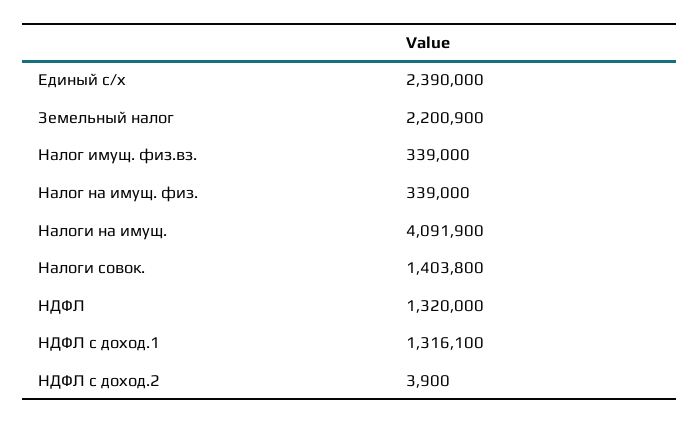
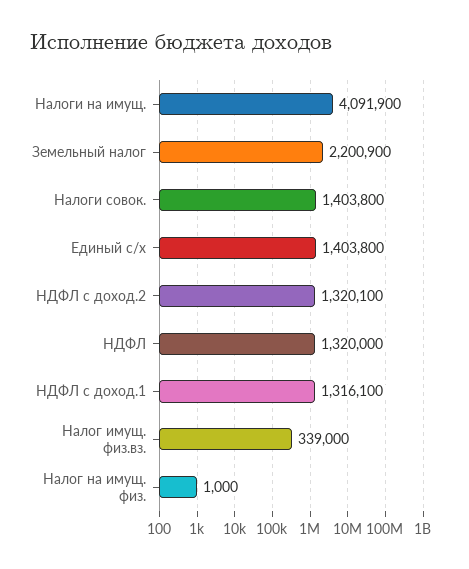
Единый с/х: 2390000 -> 1403800
Налог на имущ. физ.: 339000 -> 1000
НДФЛ с доход.2: 3900 -> 1320100

